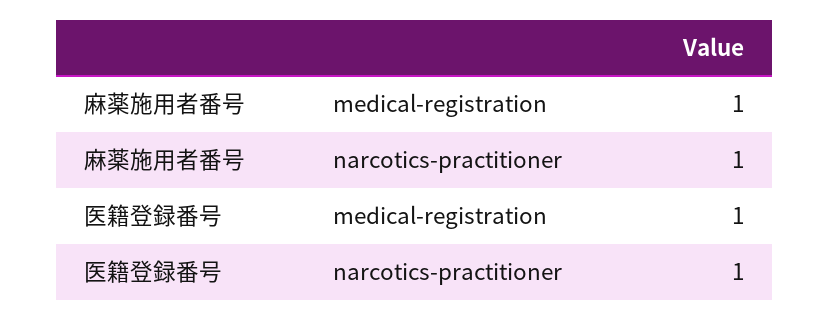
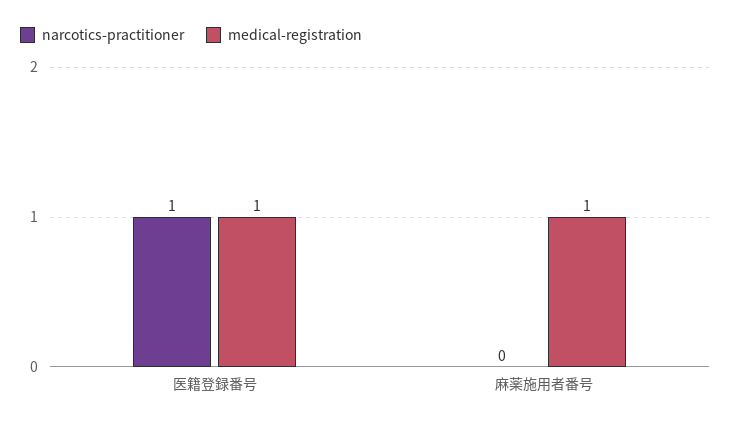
narcotics-practitioner, 麻薬施用者番号: 1 -> 0

